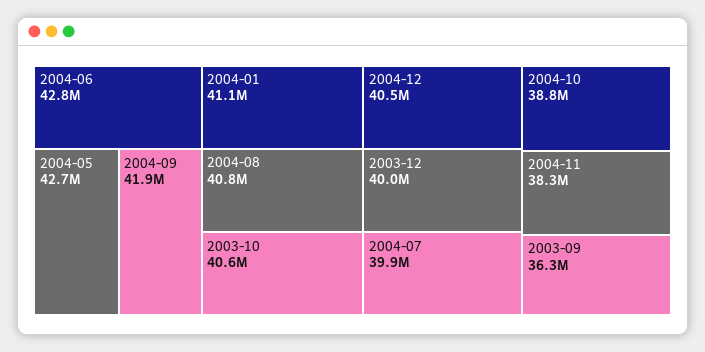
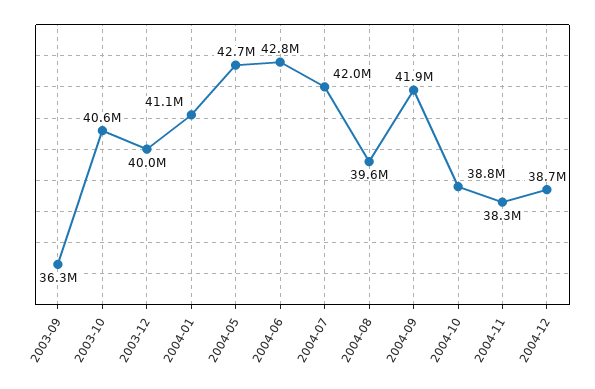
2004-08: 40800000 -> 39600000
2004-12: 40500000 -> 38700000
2004-07: 39900000 -> 42000000

